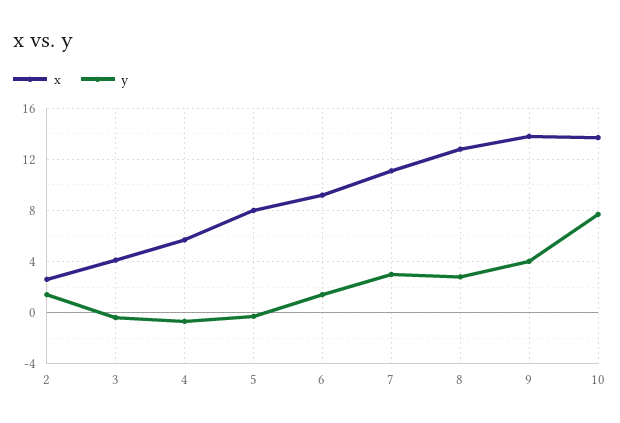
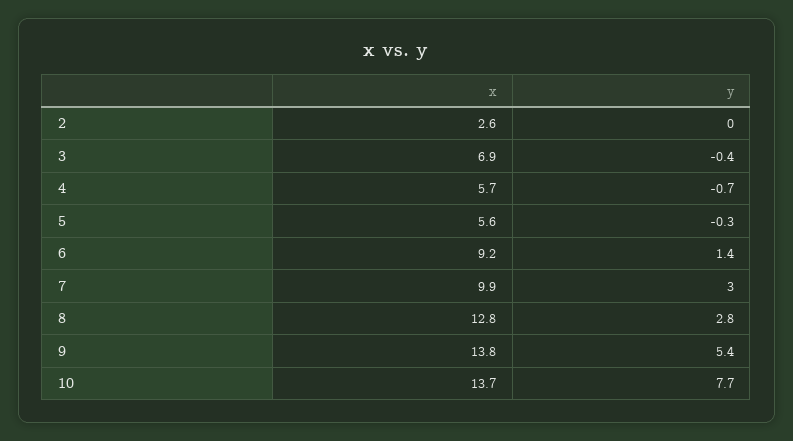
y, 2: 1.5 -> 0
x, 3: 4 -> 6.9
x, 5: 8 -> 5.6
x, 7: 11 -> 9.9
y, 9: 4 -> 5.4

